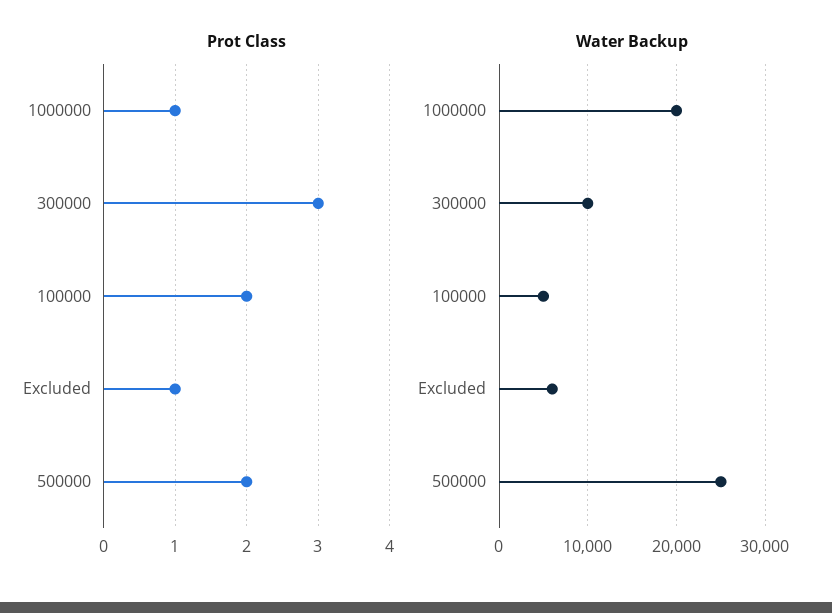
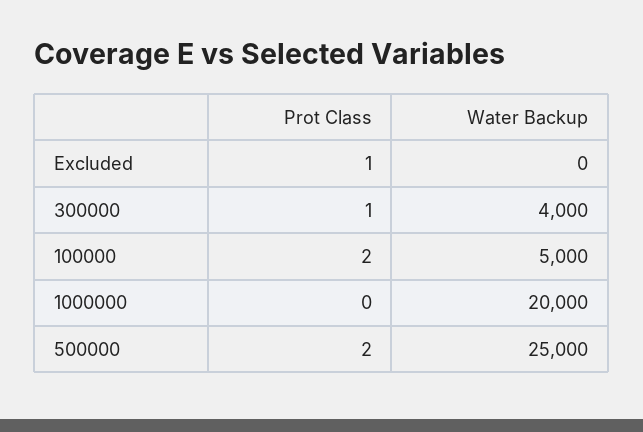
Prot Class, 1000000: 1 -> 0
Prot Class, 300000: 3 -> 1
Water Backup, 300000: 10000 -> 4000
Water Backup, Excluded: 6000 -> 0

